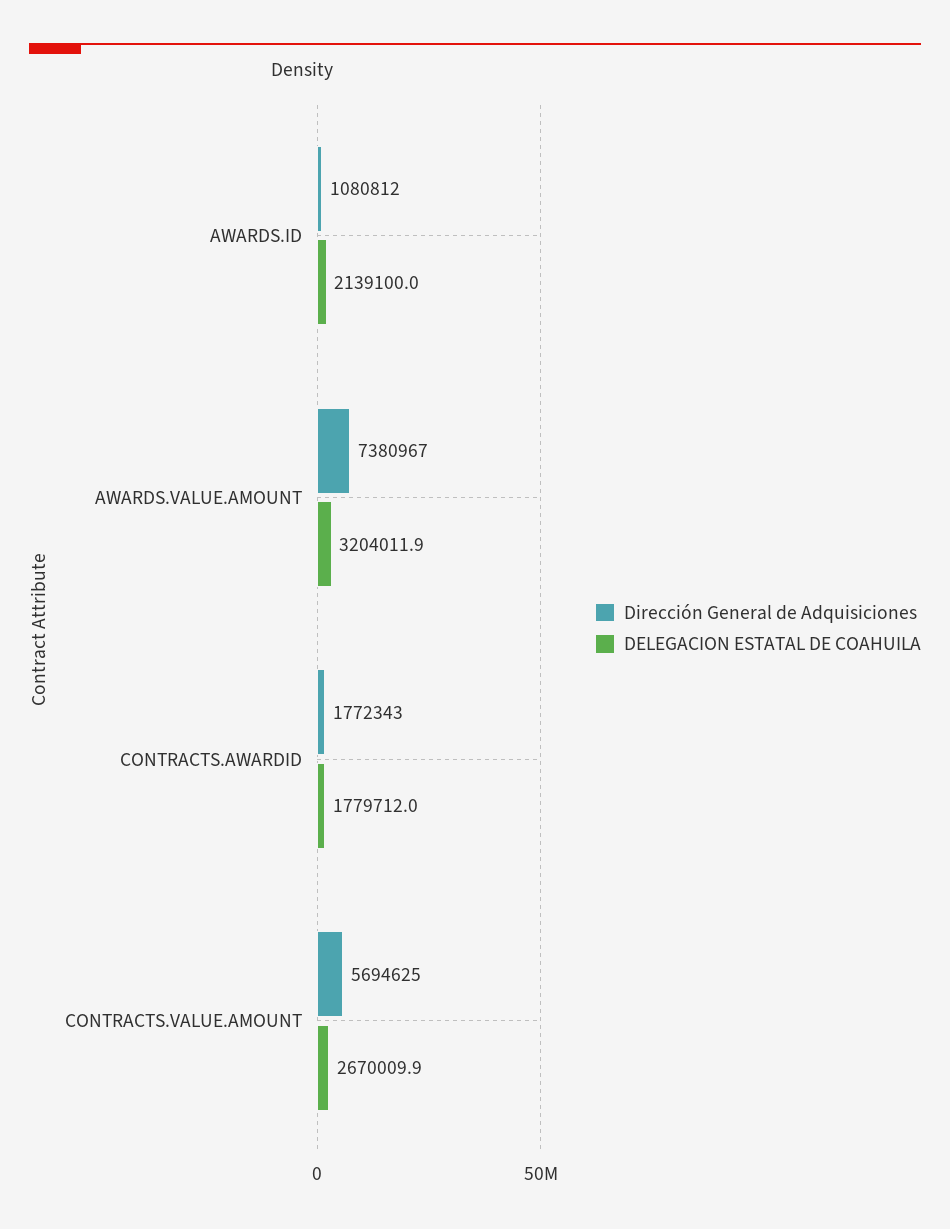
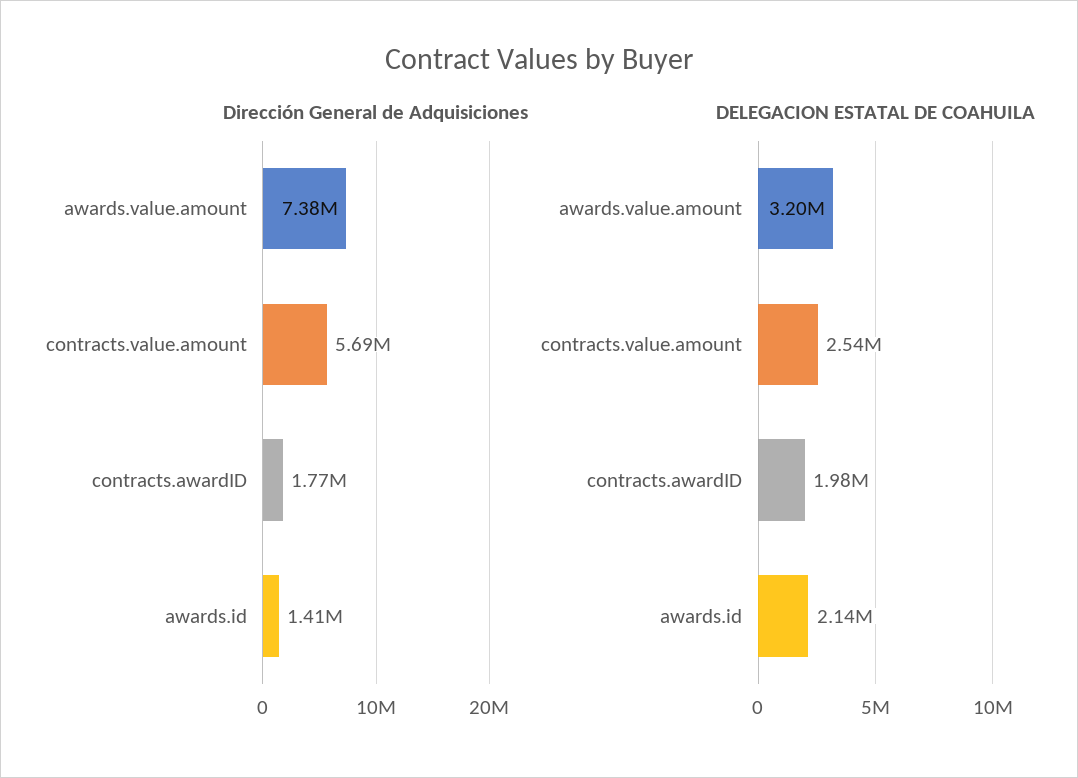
Dirección General de Adquisiciones, AWARDS.ID: 1080812 -> 1410000
DELEGACION ESTATAL DE COAHUILA, CONTRACTS.AWARDID: 1779712 -> 1980000
DELEGACION ESTATAL DE COAHUILA, CONTRACTS.VALUE.AMOUNT: 2670009.9 -> 2540000

